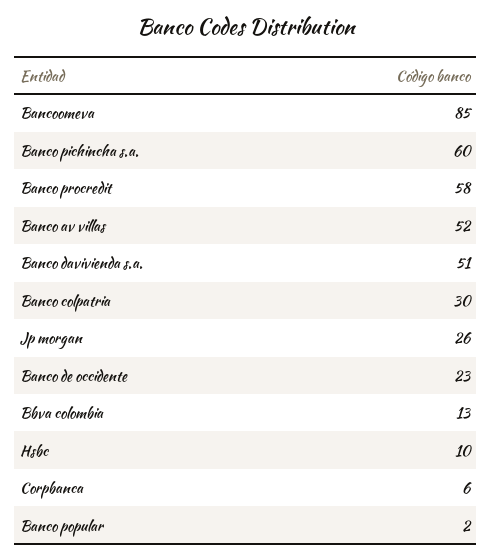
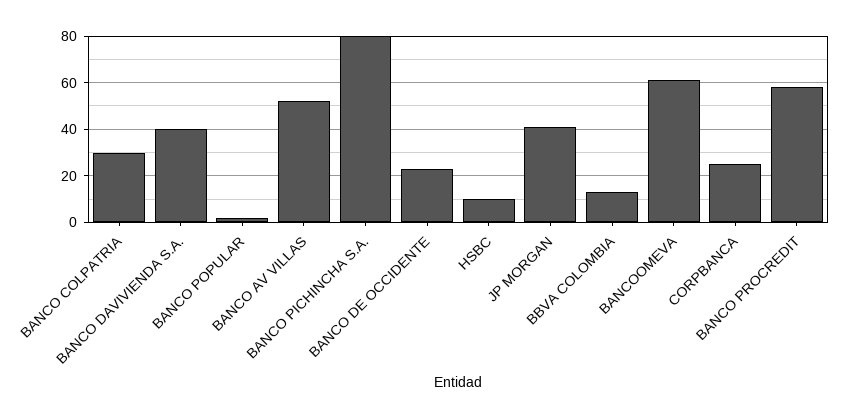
Bancoomeva: 85 -> 60
Banco pichincha s.a.: 60 -> 80
Banco davivienda s.a.: 51 -> 40
Jp morgan: 26 -> 40
Corpbanca: 6 -> 25

